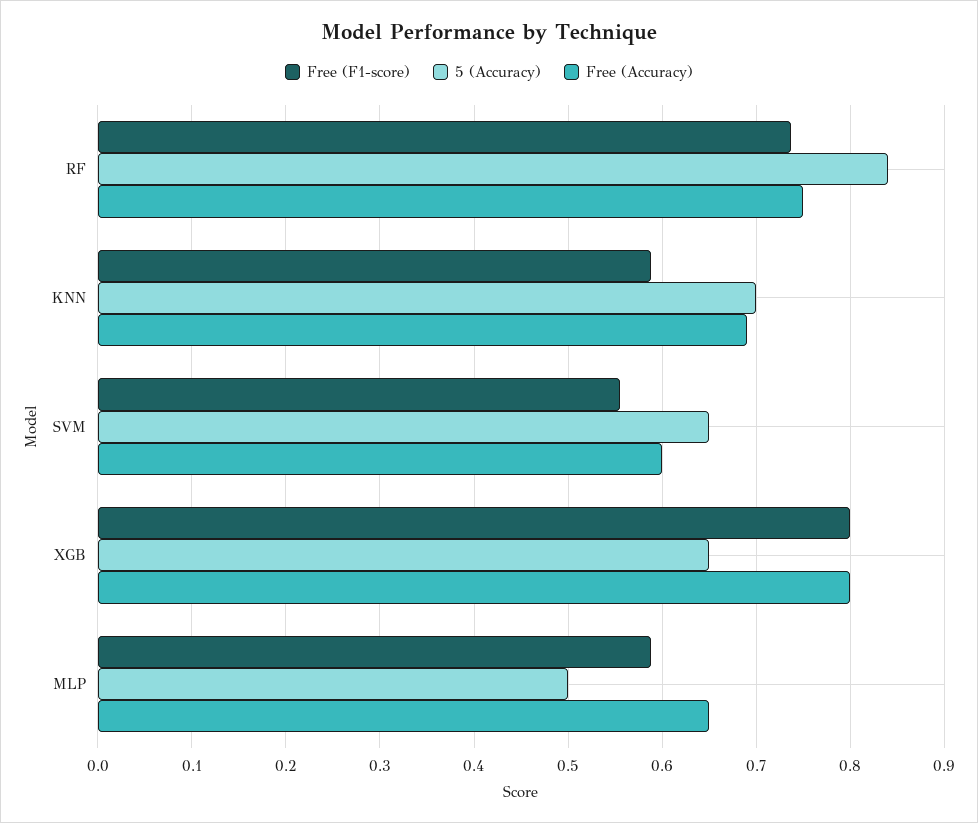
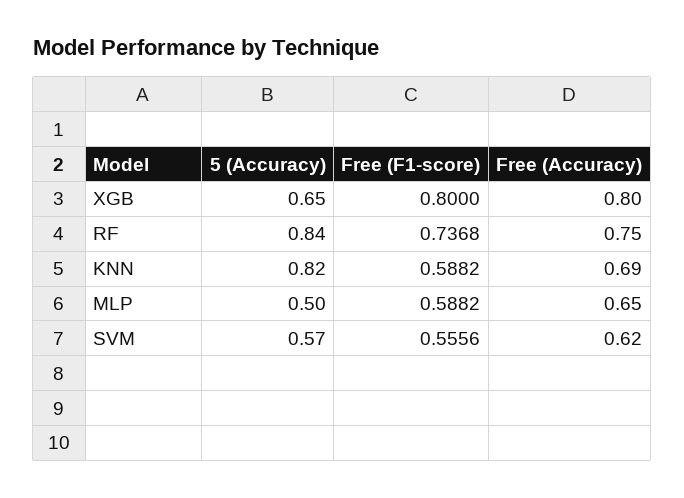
5 (Accuracy), KNN: 0.7 -> 0.82
5 (Accuracy), SVM: 0.65 -> 0.57
Free (Accuracy), SVM: 0.6 -> 0.62

